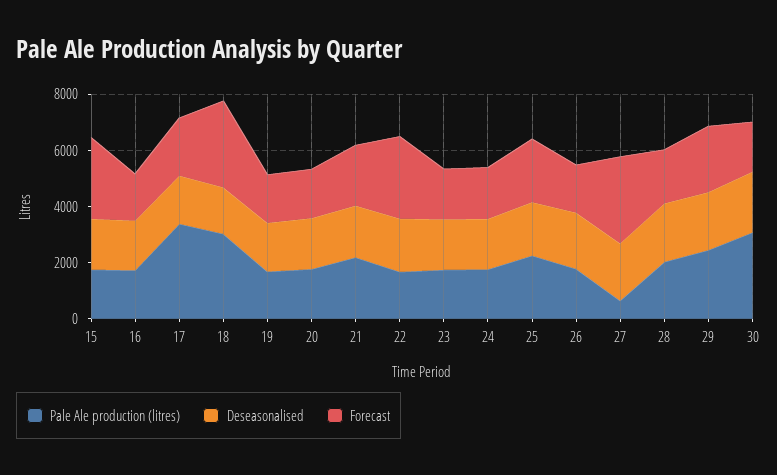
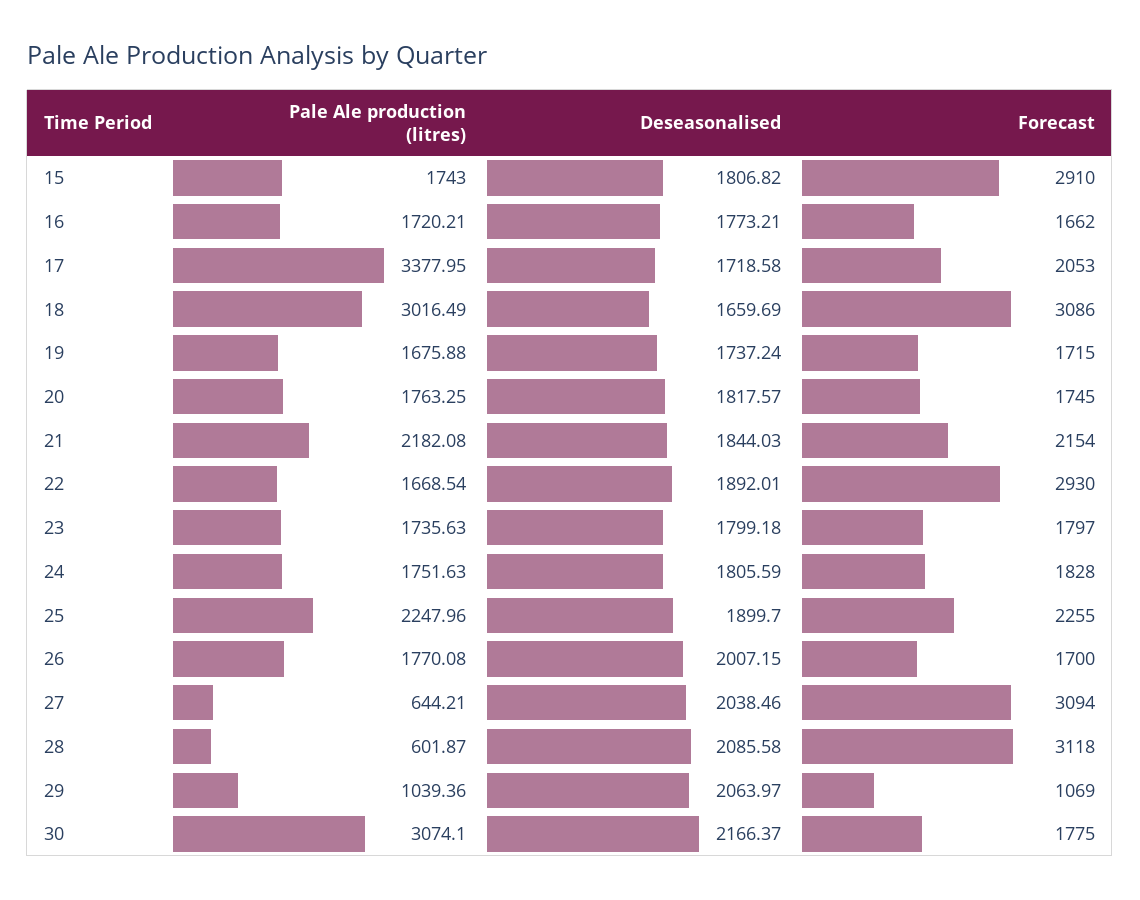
Pale Ale production (litres), 28: 2000 -> 601.87
Forecast, 28: 2000 -> 3118
Pale Ale production (litres), 29: 2500 -> 1039.36
Forecast, 29: 2500 -> 1069

